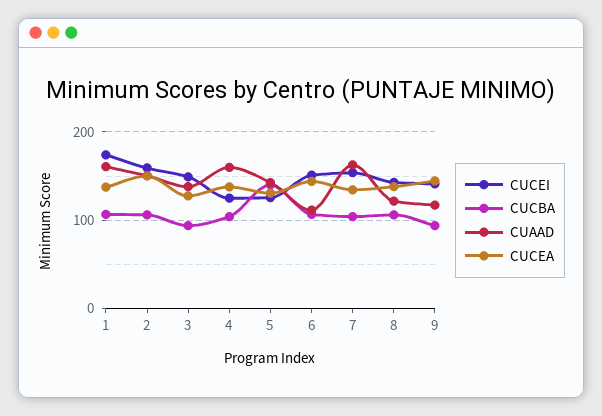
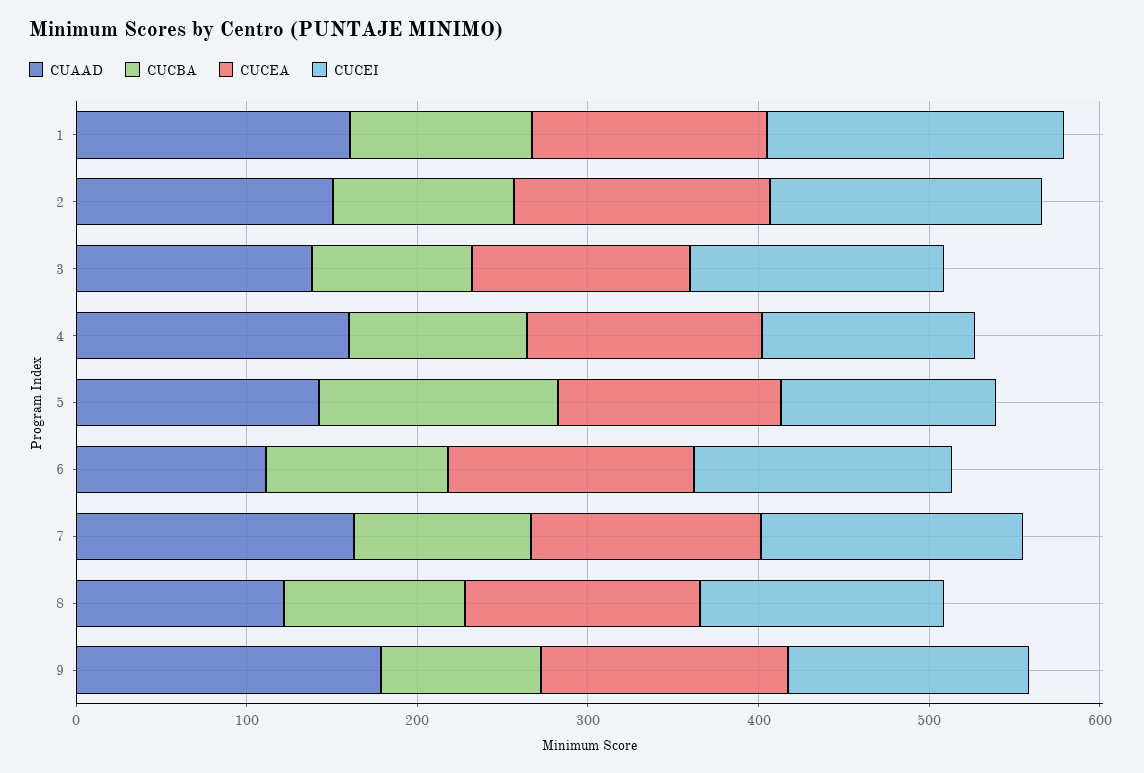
CUAAD, 9: 120 -> 180

